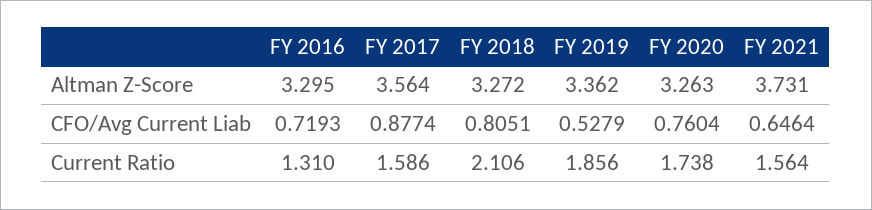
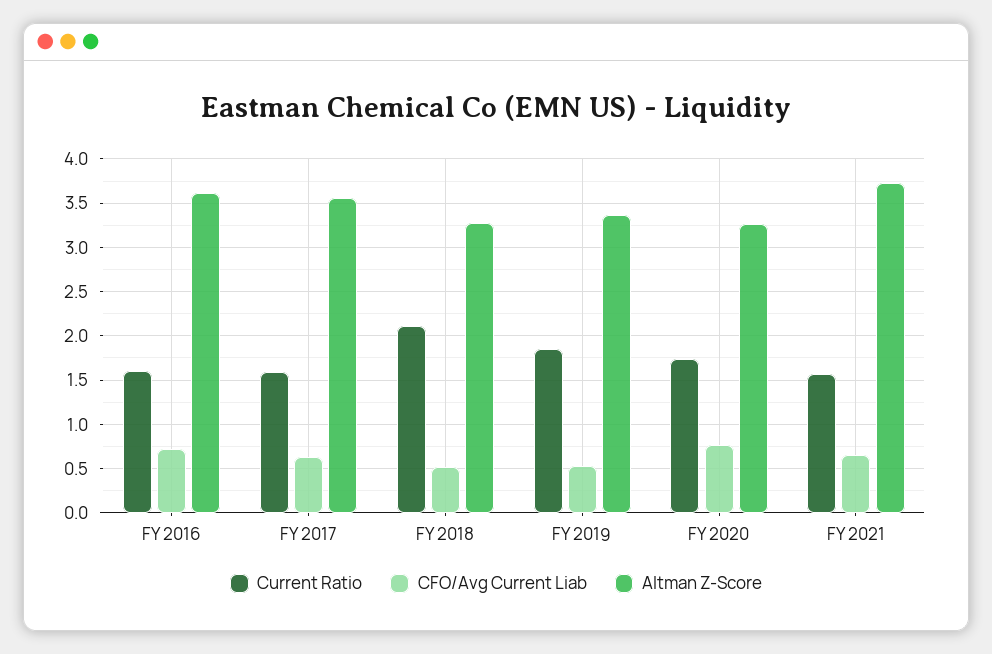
Altman Z-Score, FY 2016: 3.295 -> 3.6
CFO/Avg Current Liab, FY 2017: 0.8774 -> 0.6
CFO/Avg Current Liab, FY 2018: 0.8051 -> 0.5
Current Ratio, FY 2016: 1.31 -> 1.6

